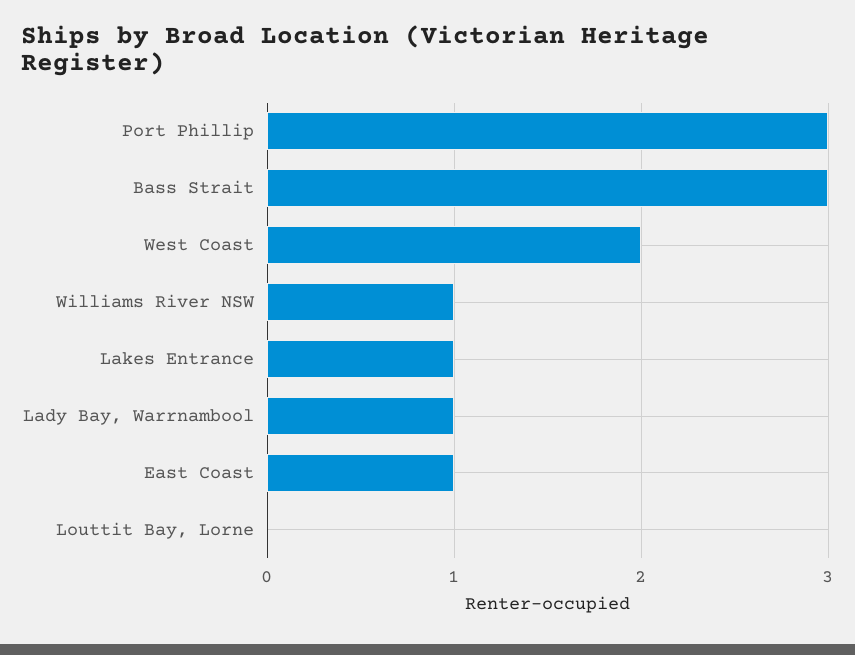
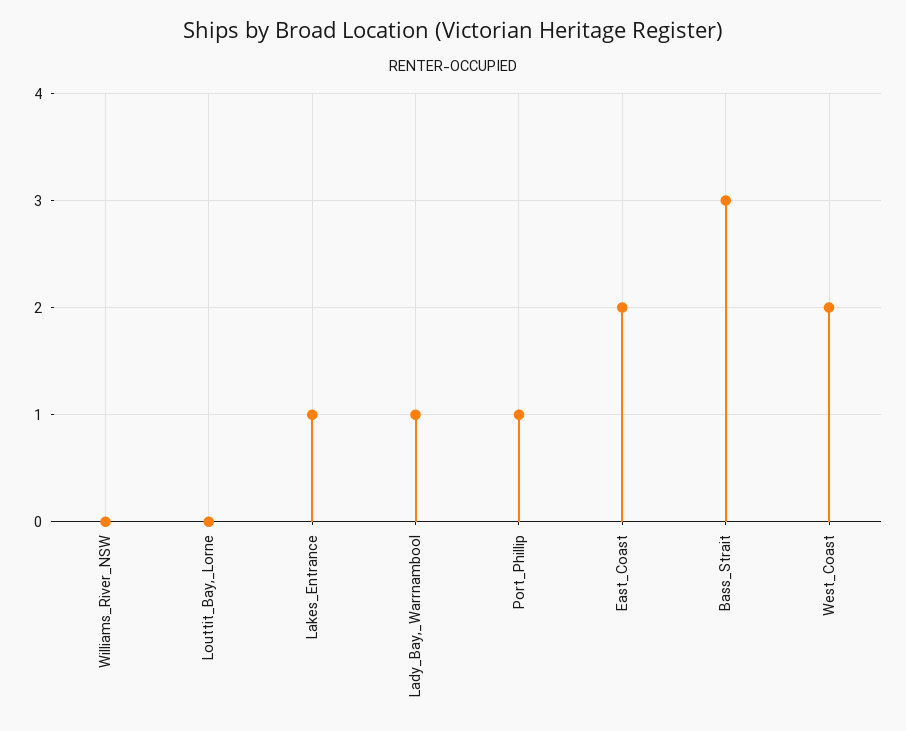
Port Phillip: 3 -> 1
Williams River NSW: 1 -> 0
East Coast: 1 -> 2

